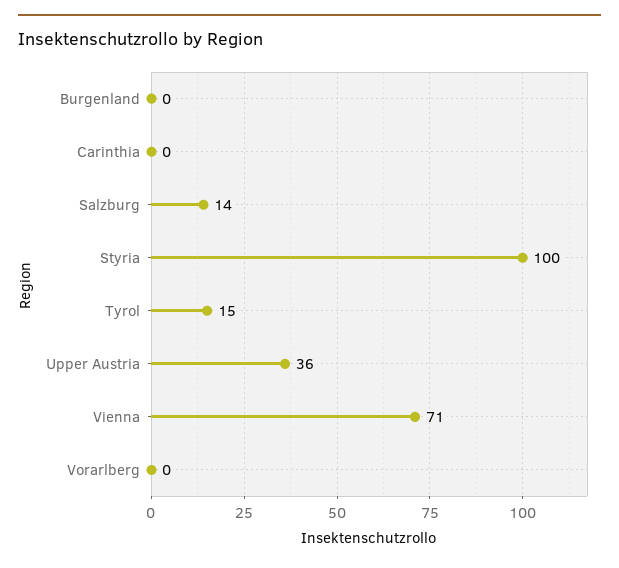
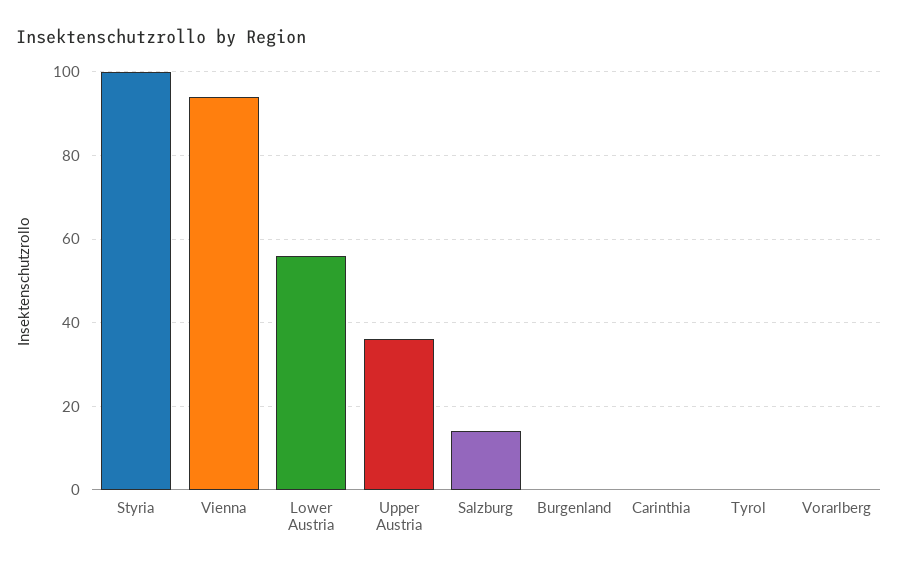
Tyrol: 15 -> 0
Vienna: 71 -> 95
Lower Austria: none -> 55

